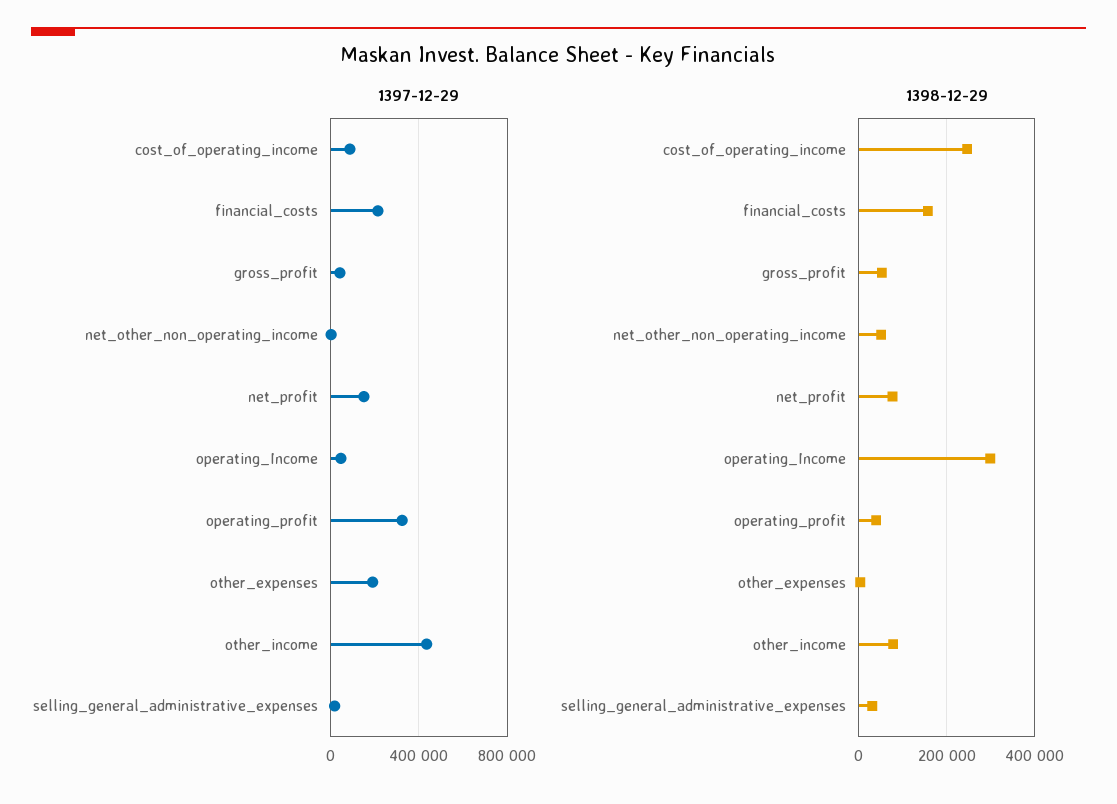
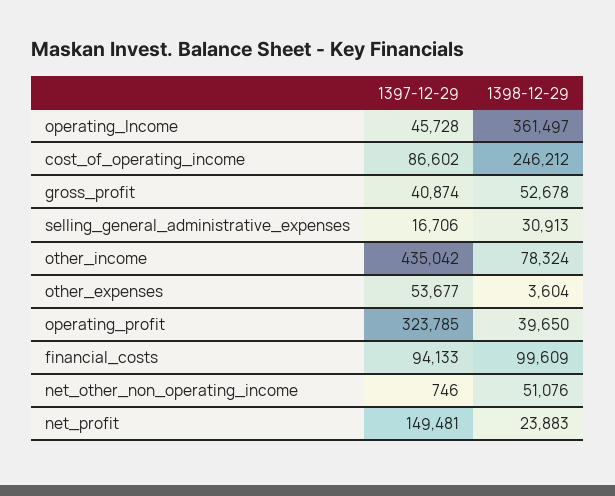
1397-12-29, financial_costs: 200000 -> 94133
1397-12-29, other_expenses: 200000 -> 53677
1398-12-29, financial_costs: 160000 -> 99609
1398-12-29, net_profit: 80000 -> 23883
1398-12-29, operating_Income: 300000 -> 361497

